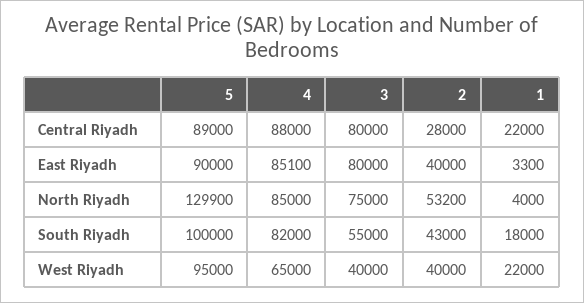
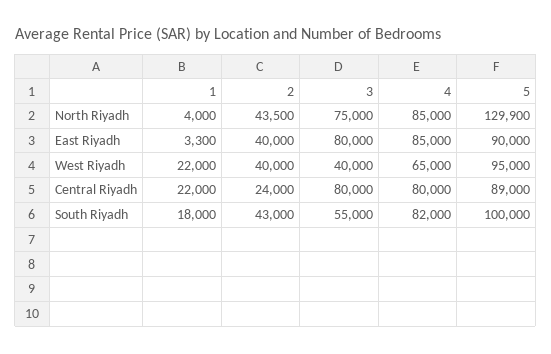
4, Central Riyadh: 88000 -> 80000
2, Central Riyadh: 28000 -> 24000
4, East Riyadh: 85100 -> 85000
2, North Riyadh: 53200 -> 43500

